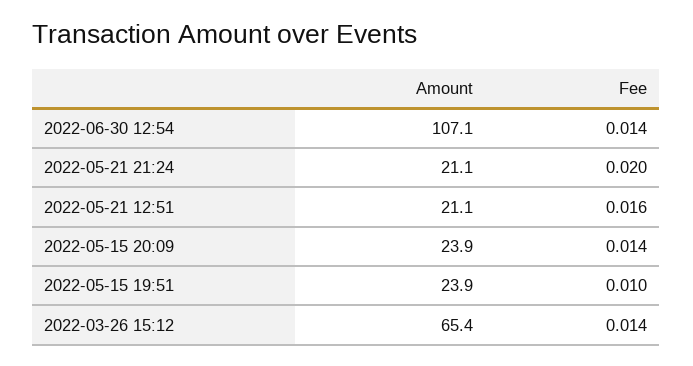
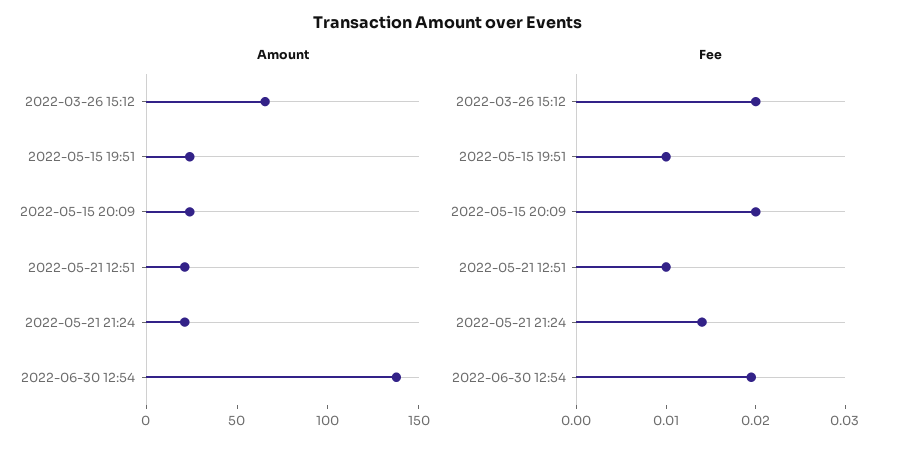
Amount, 2022-06-30 12:54: 107.1 -> 140
Fee, 2022-06-30 12:54: 0.014 -> 0.02
Fee, 2022-05-21 21:24: 0.02 -> 0.014
Fee, 2022-05-21 12:51: 0.016 -> 0.01
Fee, 2022-05-15 20:09: 0.014 -> 0.02
Fee, 2022-03-26 15:12: 0.014 -> 0.02

